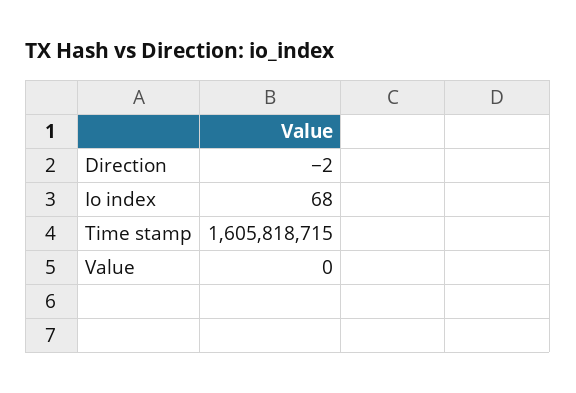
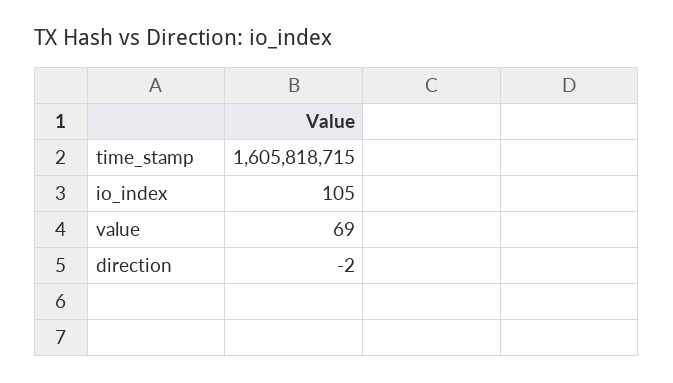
Io index: 68 -> 105
Value: 0 -> 69

